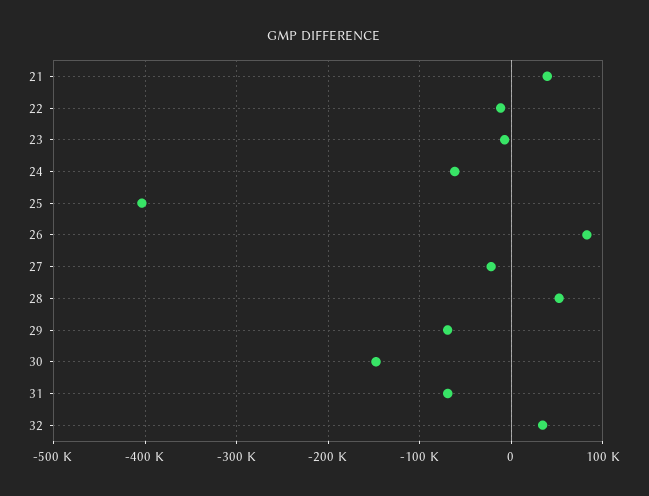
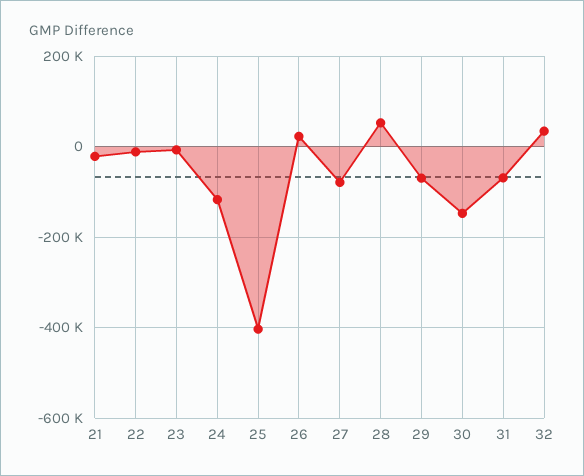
21: 40000 -> -20000
24: -60000 -> -120000
26: 80000 -> 20000
27: -20000 -> -80000

